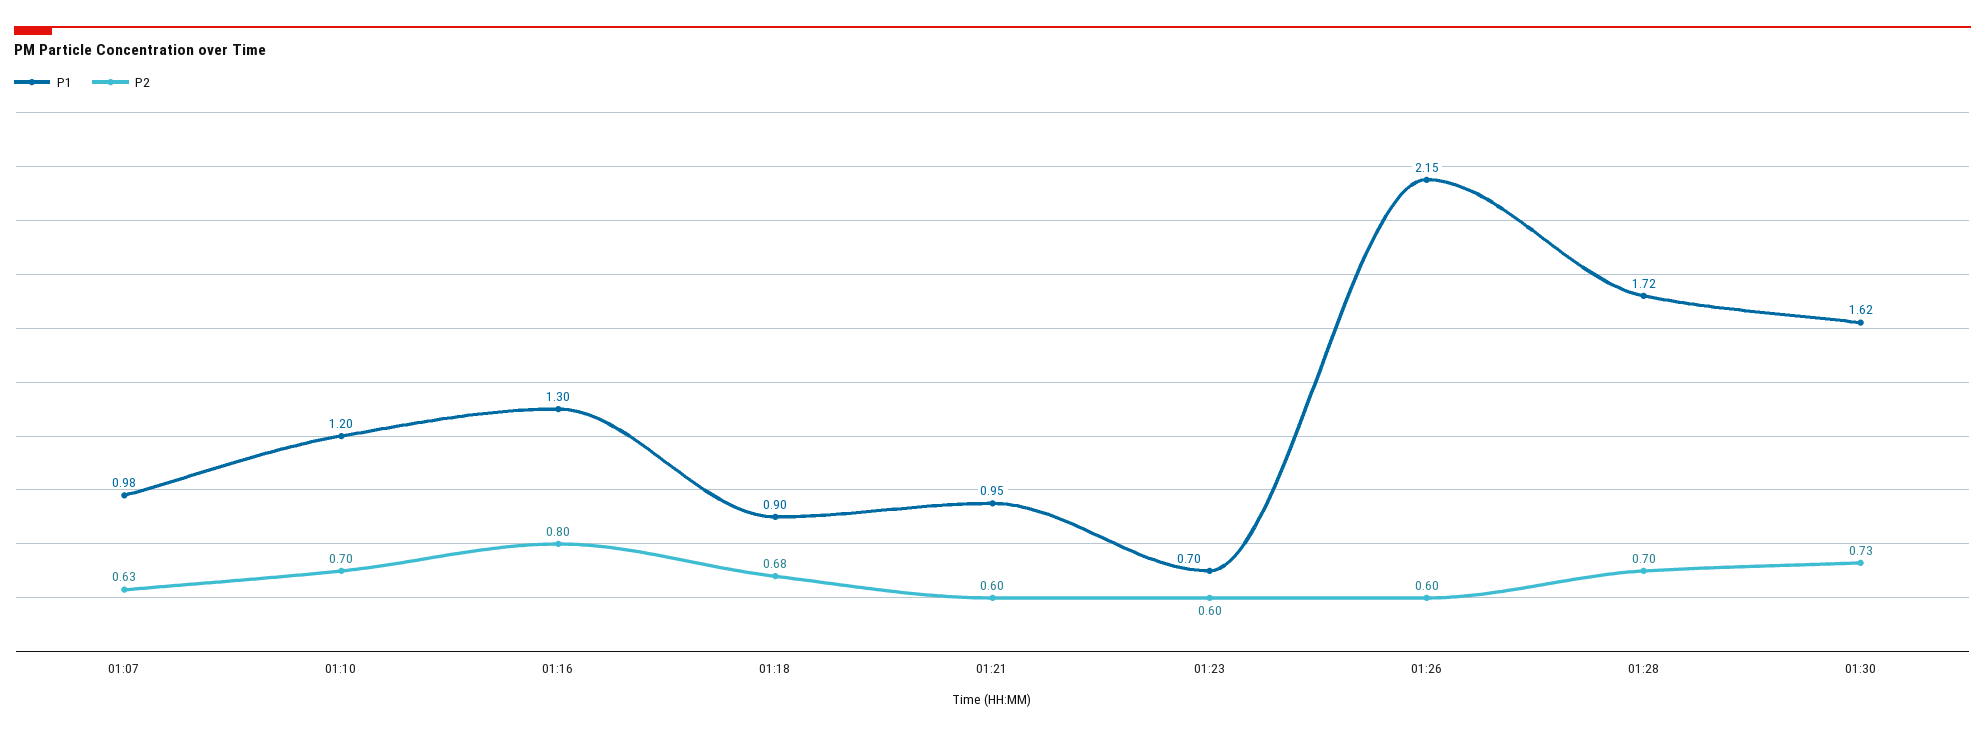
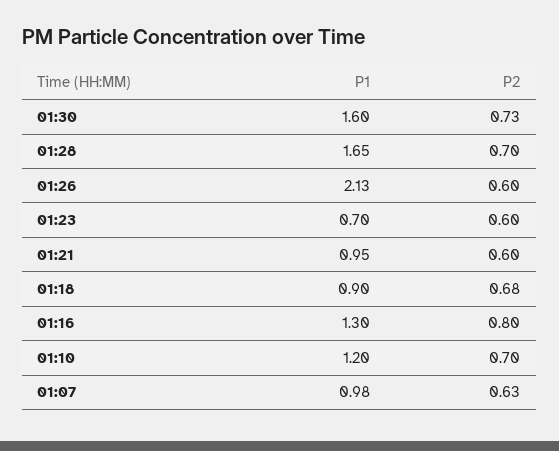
P1, 01:26: 2.15 -> 2.13
P1, 01:28: 1.72 -> 1.65
P1, 01:30: 1.62 -> 1.6

